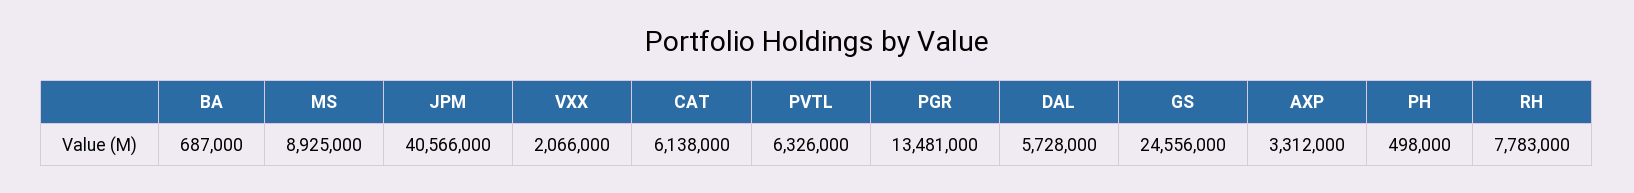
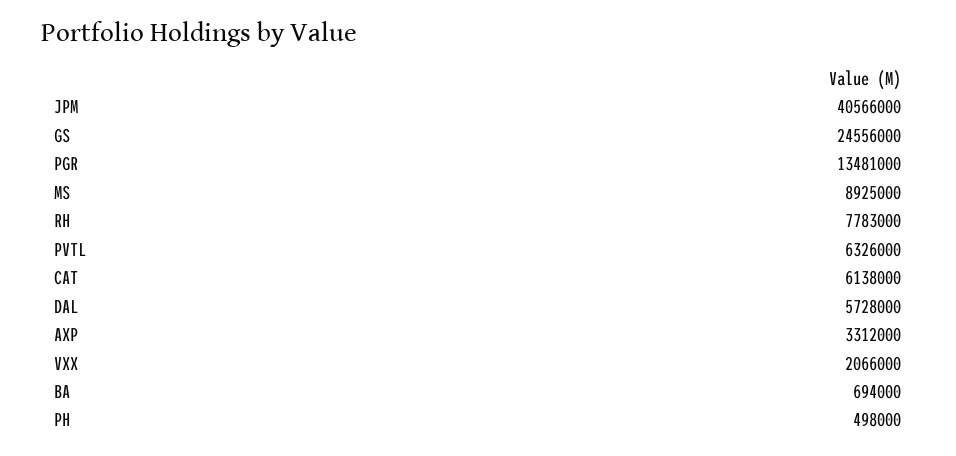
BA: 687000 -> 694000

